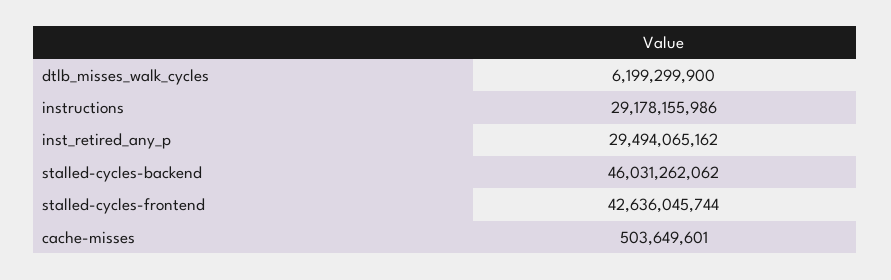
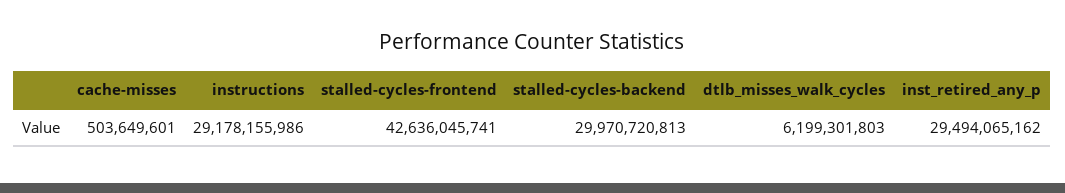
dtlb_misses_walk_cycles: 6199299900 -> 6199301803
stalled-cycles-backend: 46031262062 -> 29970720813
stalled-cycles-frontend: 42636045744 -> 42636045741

